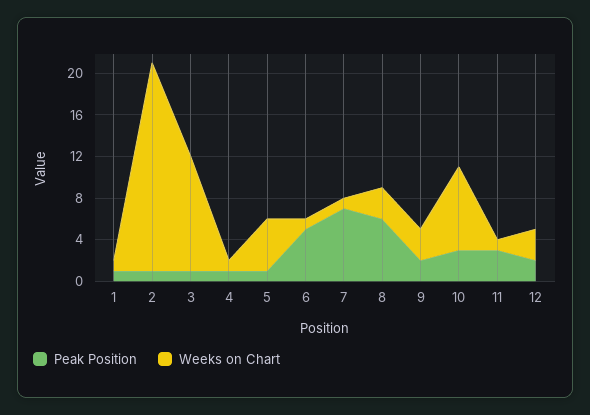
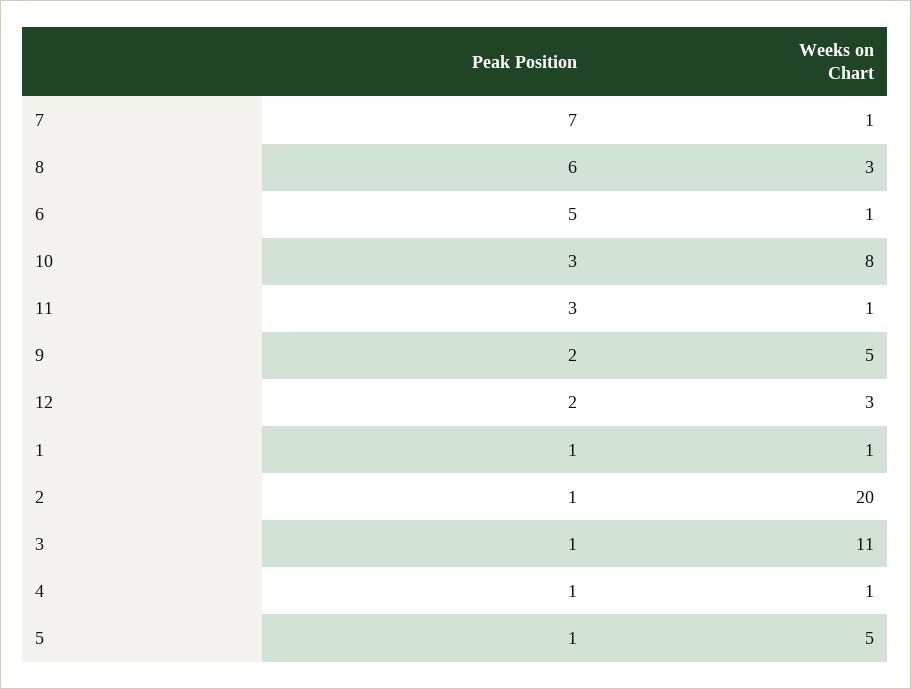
Weeks on Chart, 9: 3 -> 5

